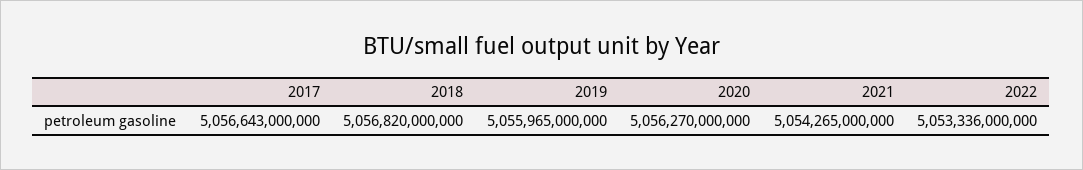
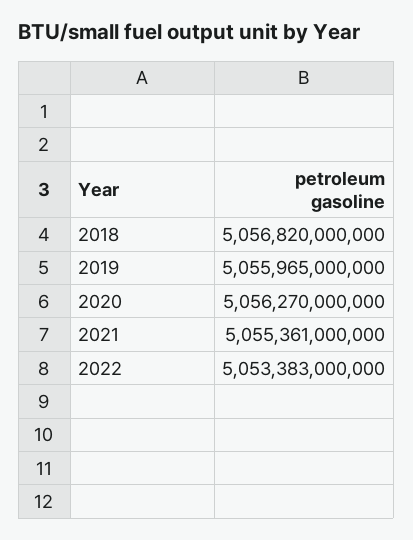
2017: 5056643000000 -> none
2021: 5054265000000 -> 5055361000000
2022: 5053336000000 -> 5053383000000

